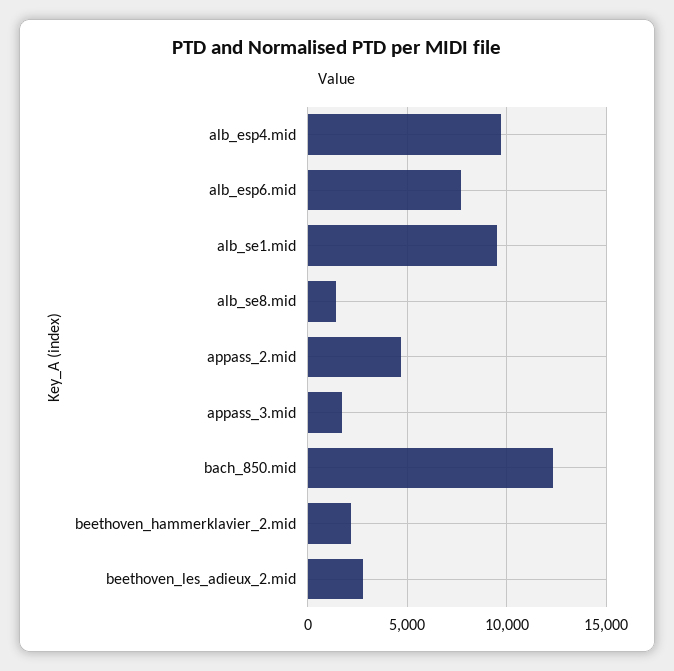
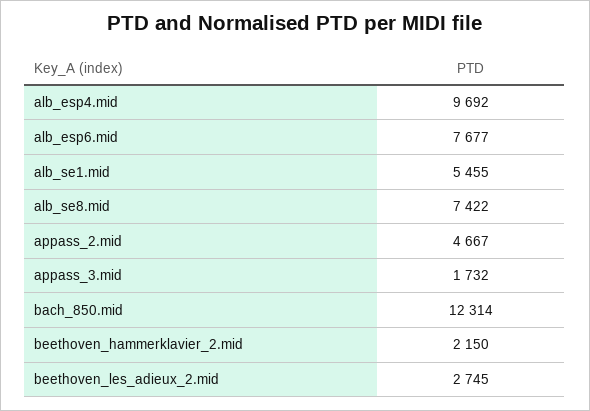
alb_se1.mid: 9500 -> 5455
alb_se8.mid: 1500 -> 7422

